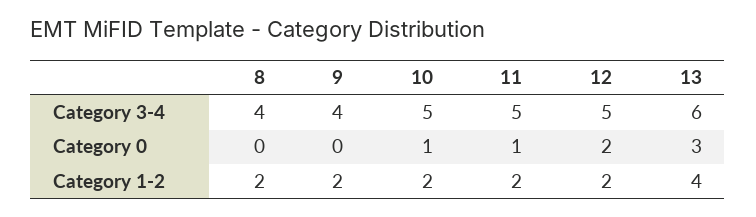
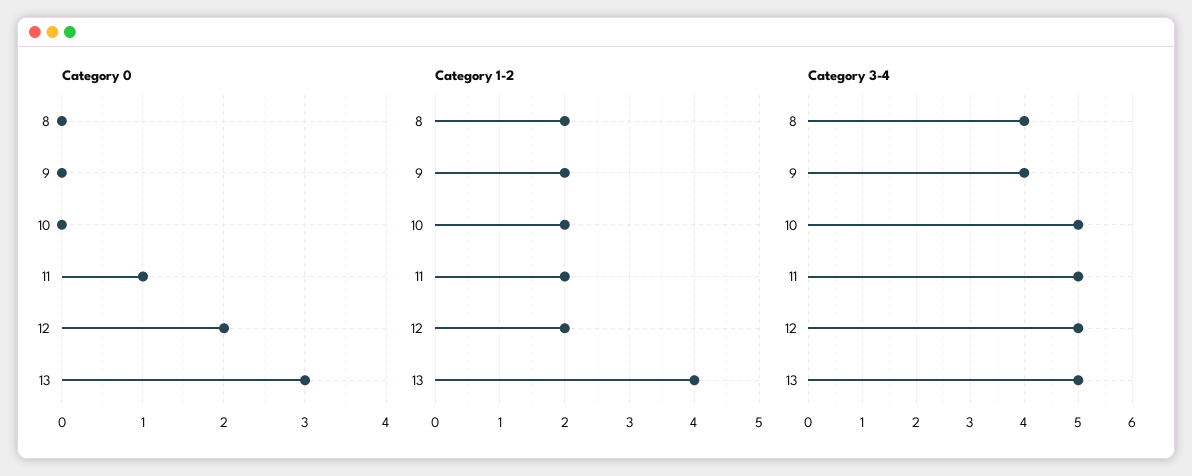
Category 3-4, 13: 6 -> 5
Category 0, 10: 1 -> 0

